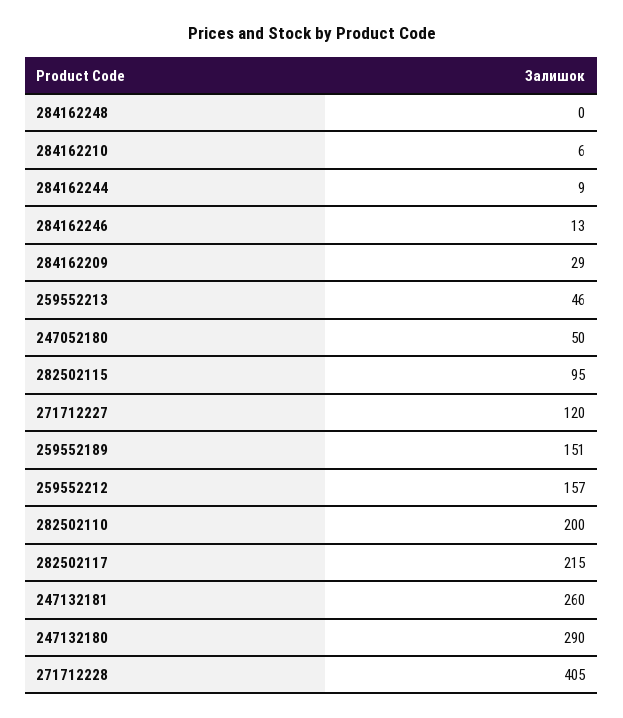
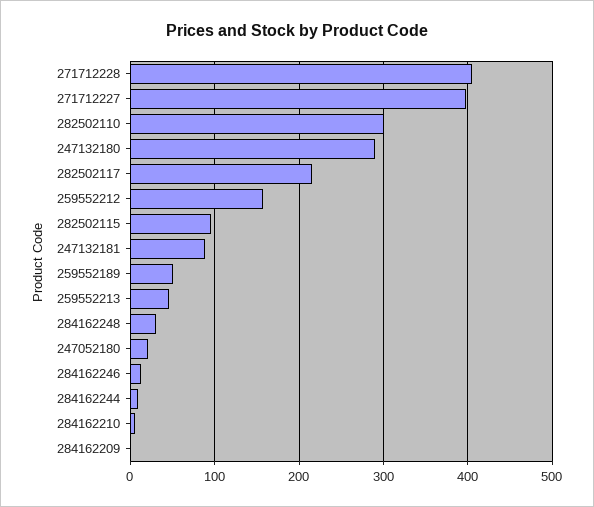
284162248: 0 -> 30
284162209: 29 -> 0
247052180: 50 -> 20
271712227: 120 -> 400
259552189: 151 -> 50
282502110: 200 -> 300
247132181: 260 -> 90

